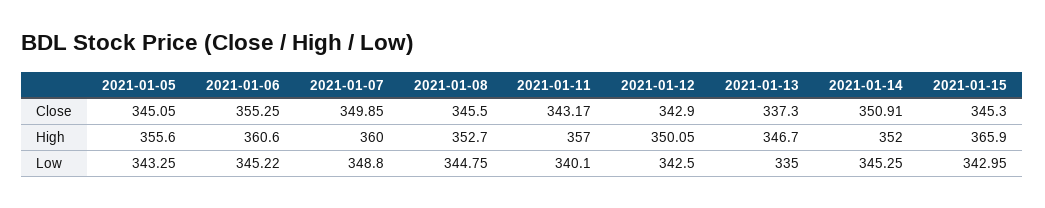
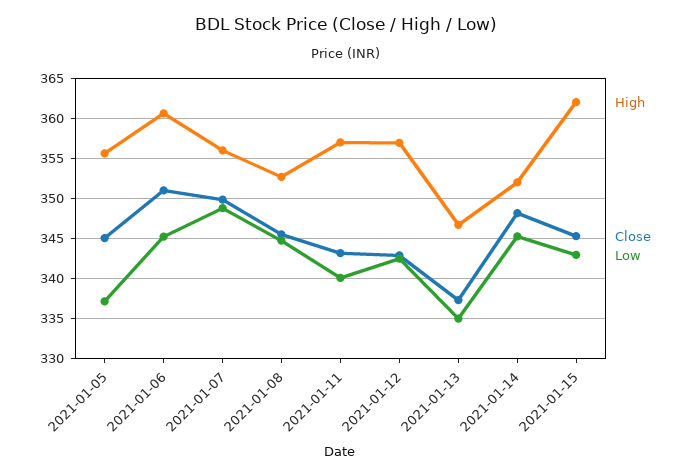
Close, 2021-01-06: 355.25 -> 351
Close, 2021-01-14: 350.91 -> 348
High, 2021-01-07: 360 -> 356
High, 2021-01-12: 350.05 -> 357
High, 2021-01-15: 365.9 -> 362
Low, 2021-01-05: 343.25 -> 337

